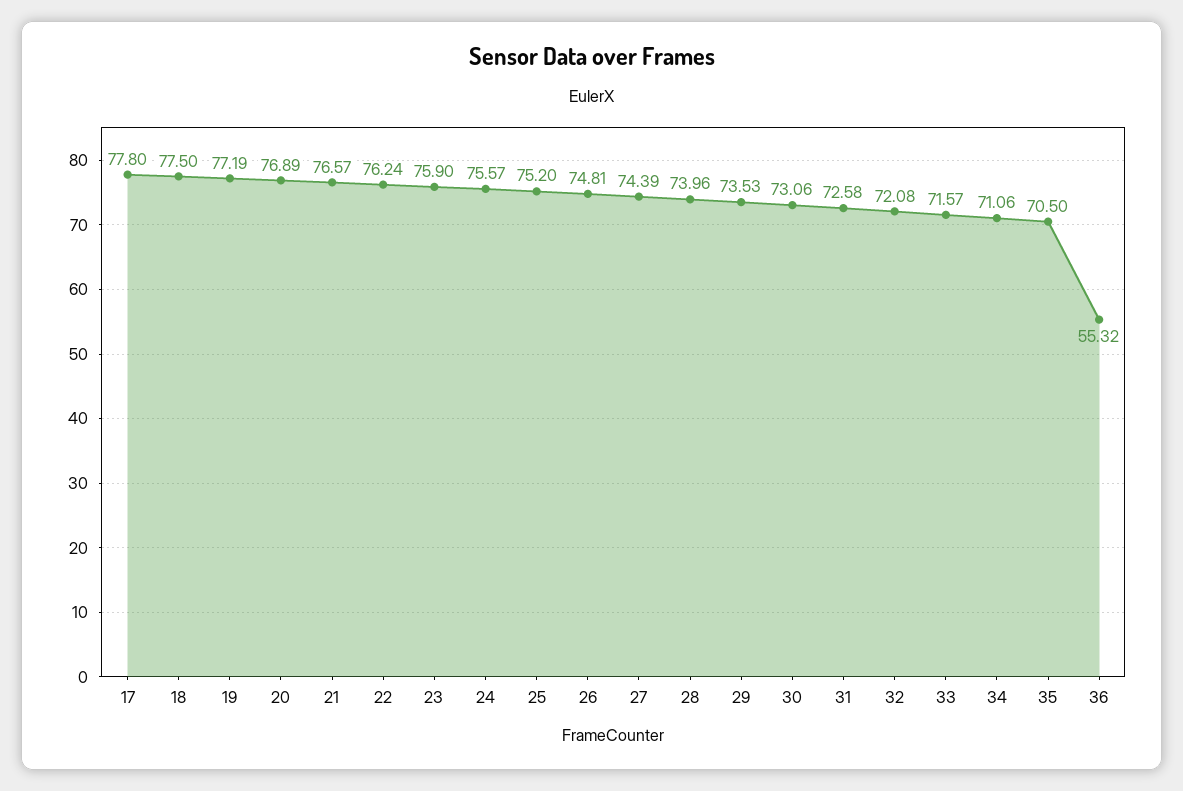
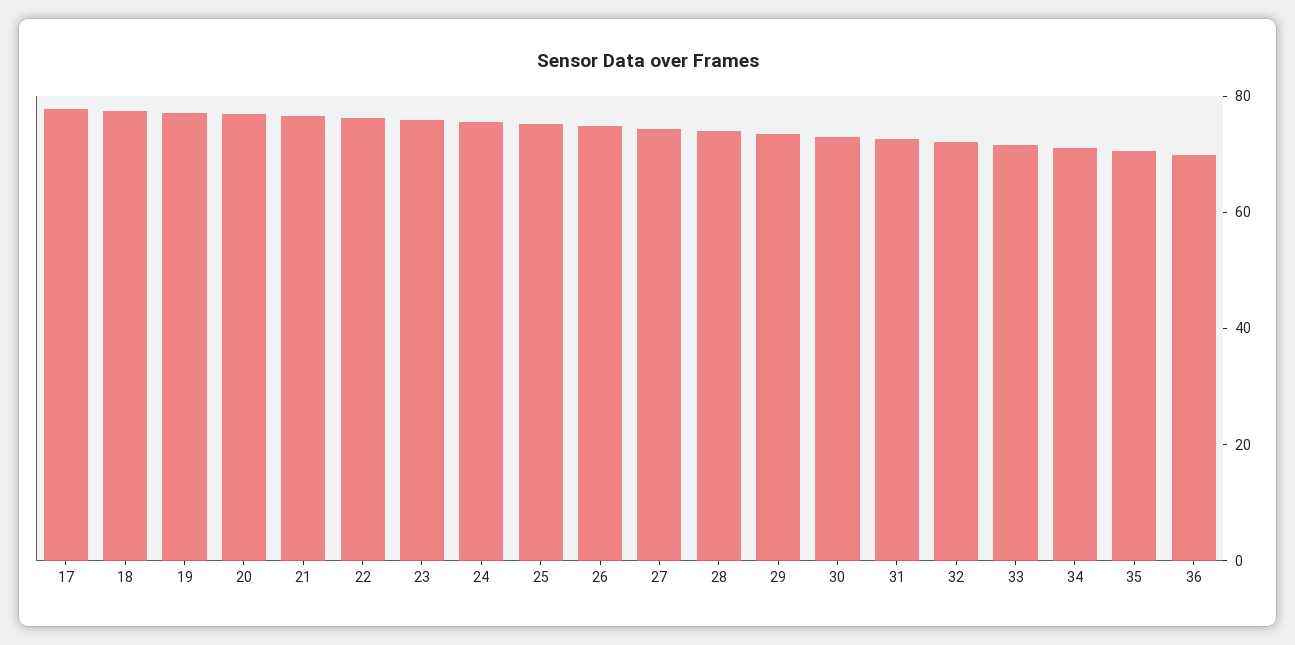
36: 55.32 -> 70

